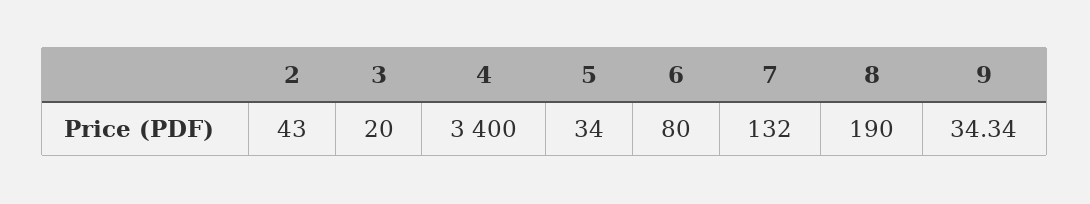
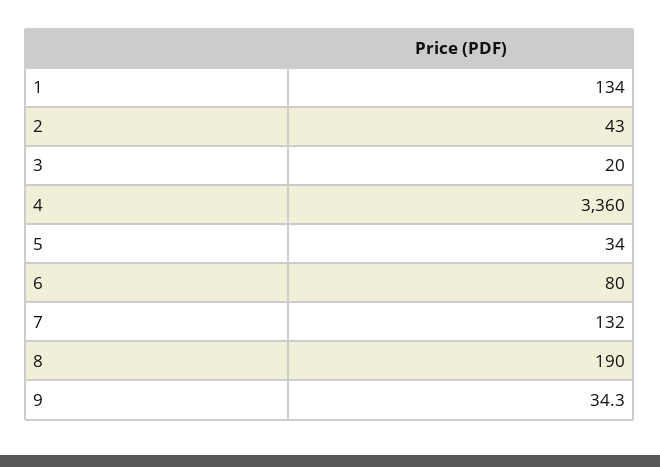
4: 3400 -> 3360
1: none -> 134

